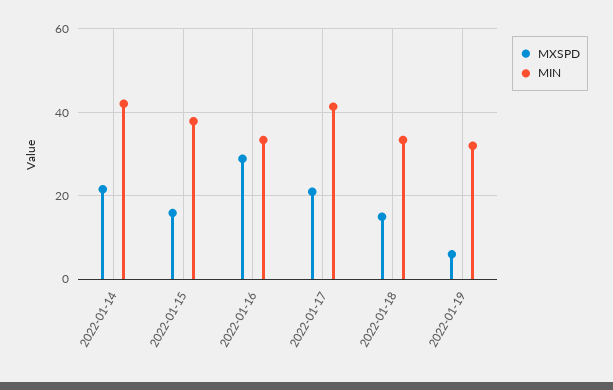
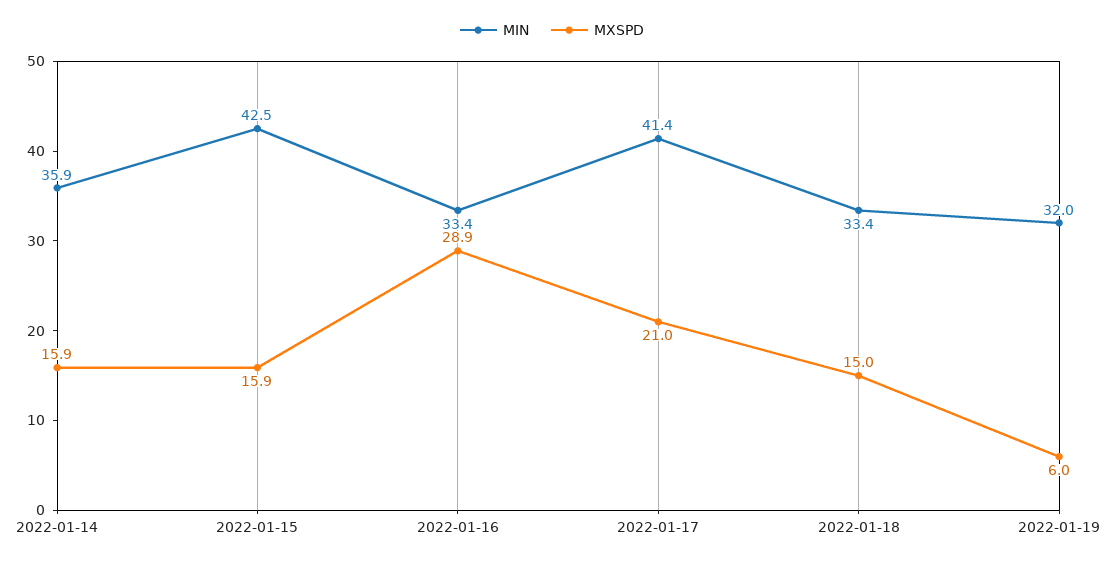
MXSPD, 2022-01-14: 22 -> 15.9
MIN, 2022-01-14: 42 -> 35.9
MIN, 2022-01-15: 38 -> 42.5

